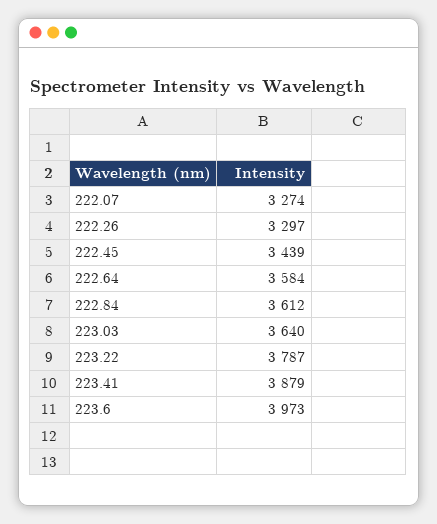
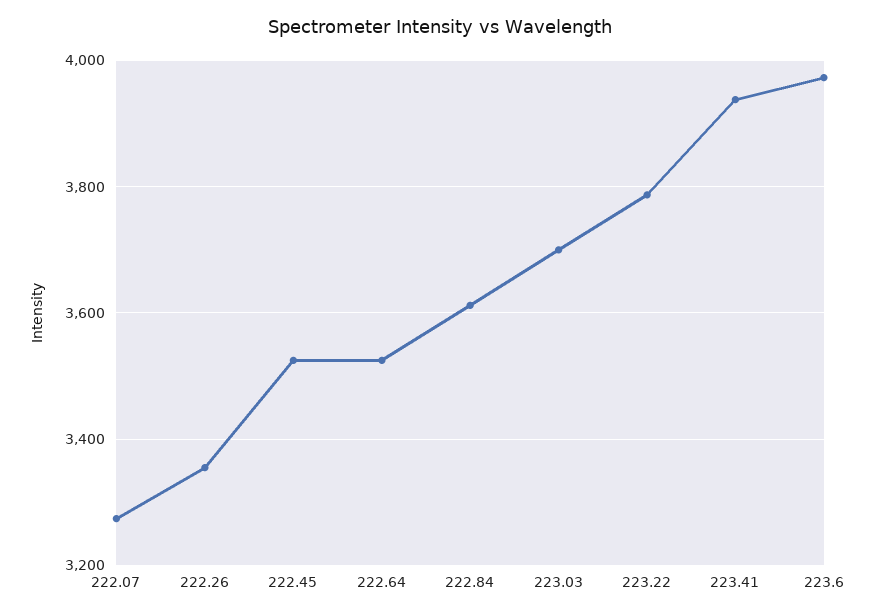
222.26: 3297 -> 3360
222.45: 3439 -> 3520
222.64: 3584 -> 3520
223.03: 3640 -> 3700
223.41: 3879 -> 3940

